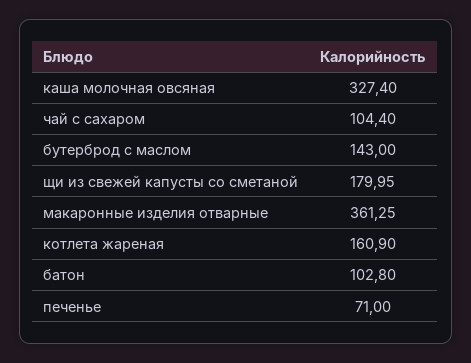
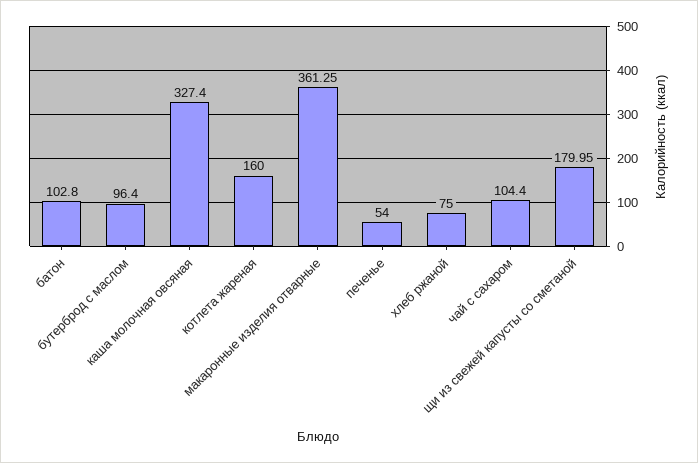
бутерброд с маслом: 143 -> 96.4
котлета жареная: 160.9 -> 160
печенье: 71 -> 54
хлеб ржаной: none -> 75

